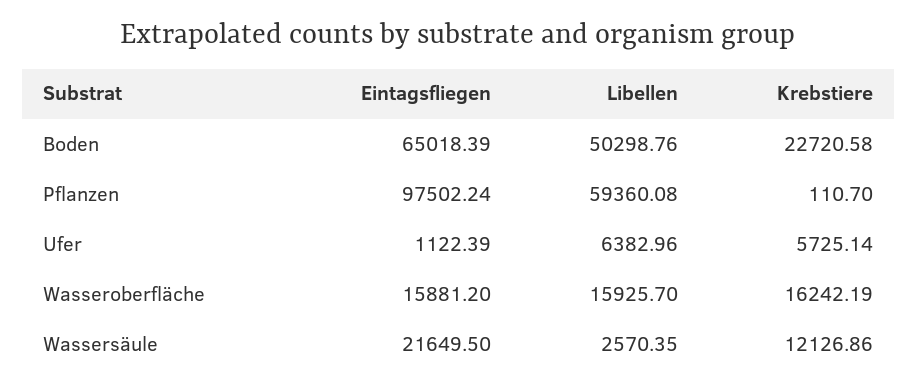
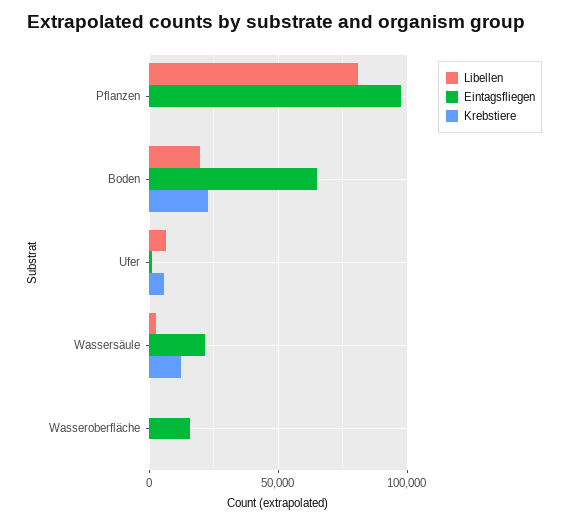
Libellen, Boden: 50298.76 -> 20000
Libellen, Pflanzen: 59360.08 -> 80000
Libellen, Wasseroberfläche: 15925.7 -> 0
Krebstiere, Wasseroberfläche: 16242.19 -> 0

